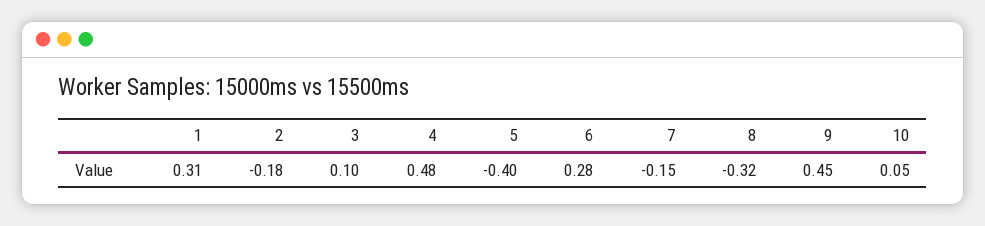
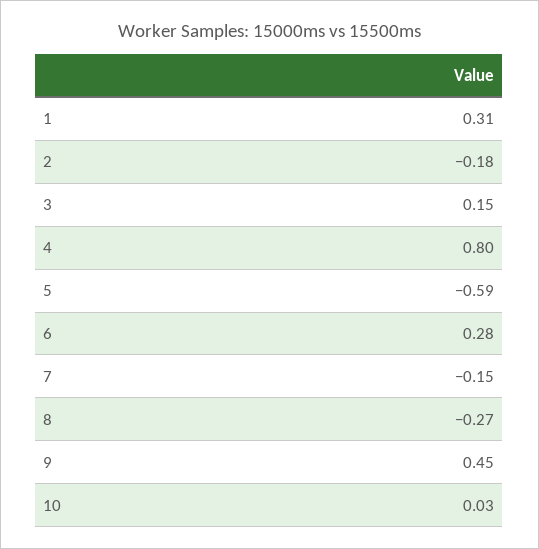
3: 0.1 -> 0.15
4: 0.48 -> 0.8
5: -0.4 -> -0.59
8: -0.32 -> -0.27
10: 0.05 -> 0.03

